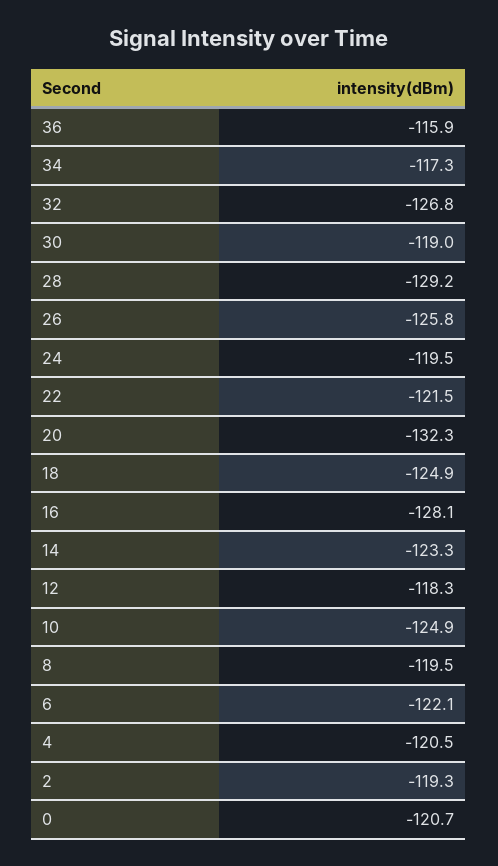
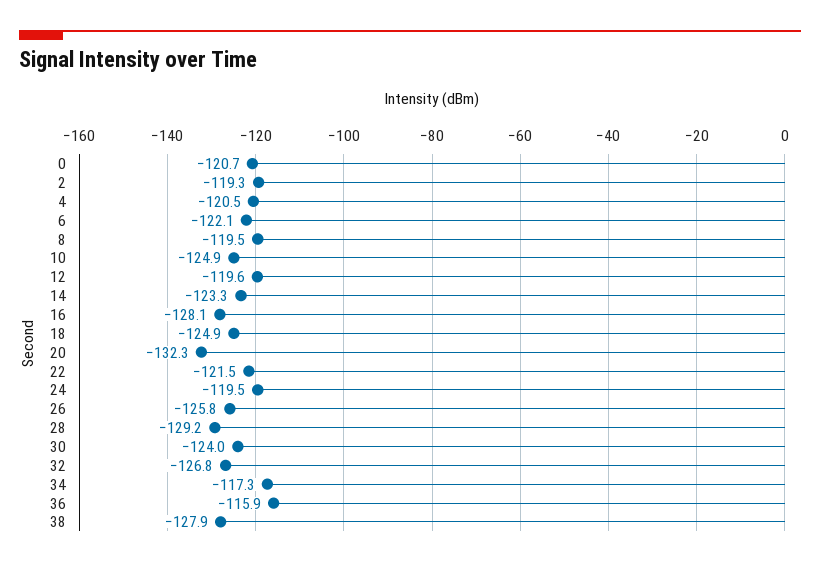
30: -119 -> -124
12: -118.3 -> -119.6
38: none -> -127.9

